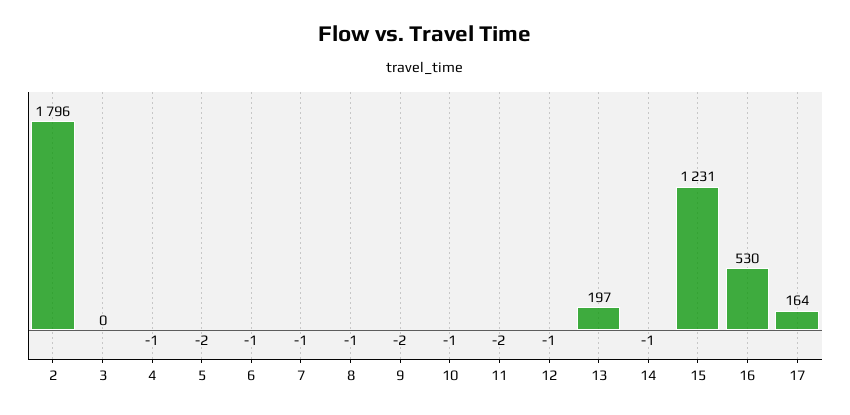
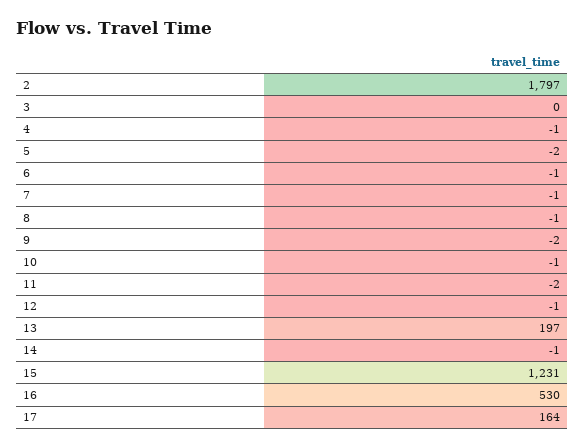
2: 1796 -> 1797

